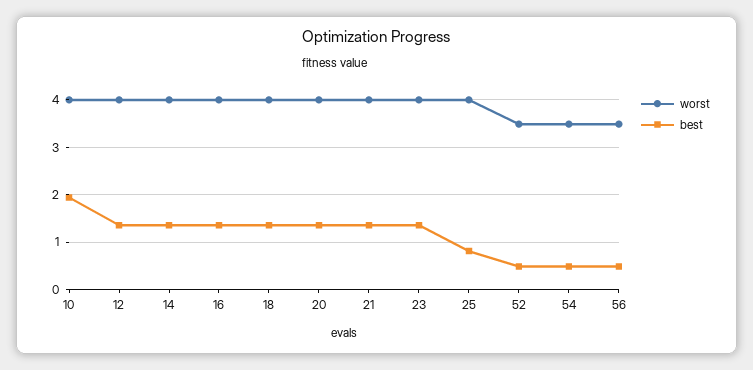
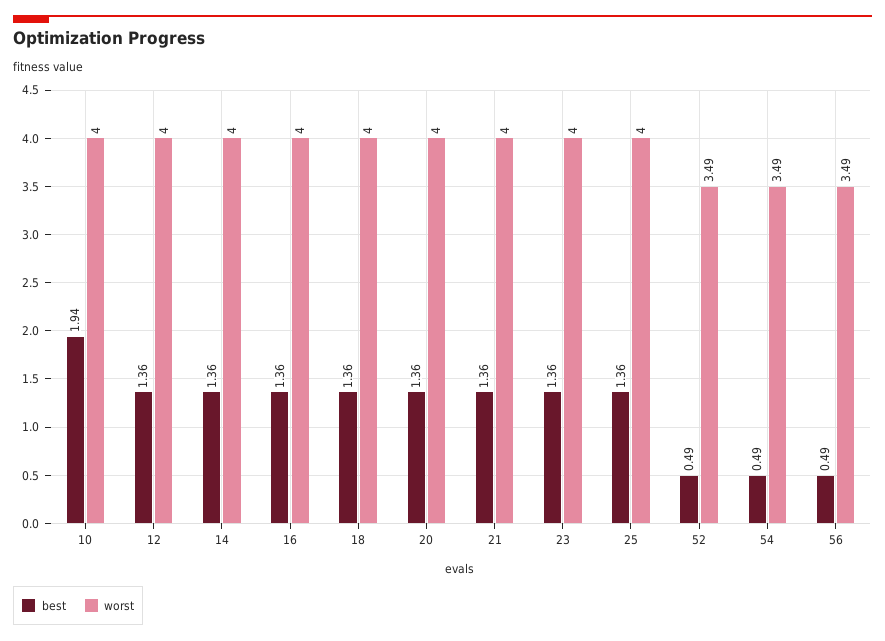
best, 25: 0.8 -> 1.36

